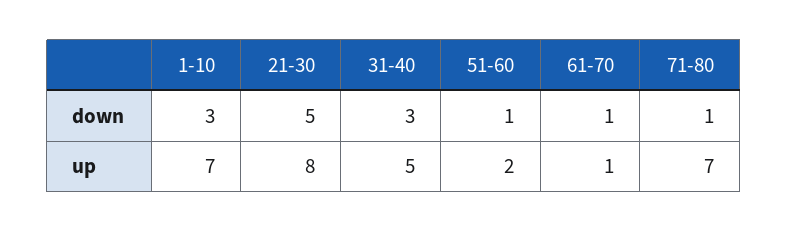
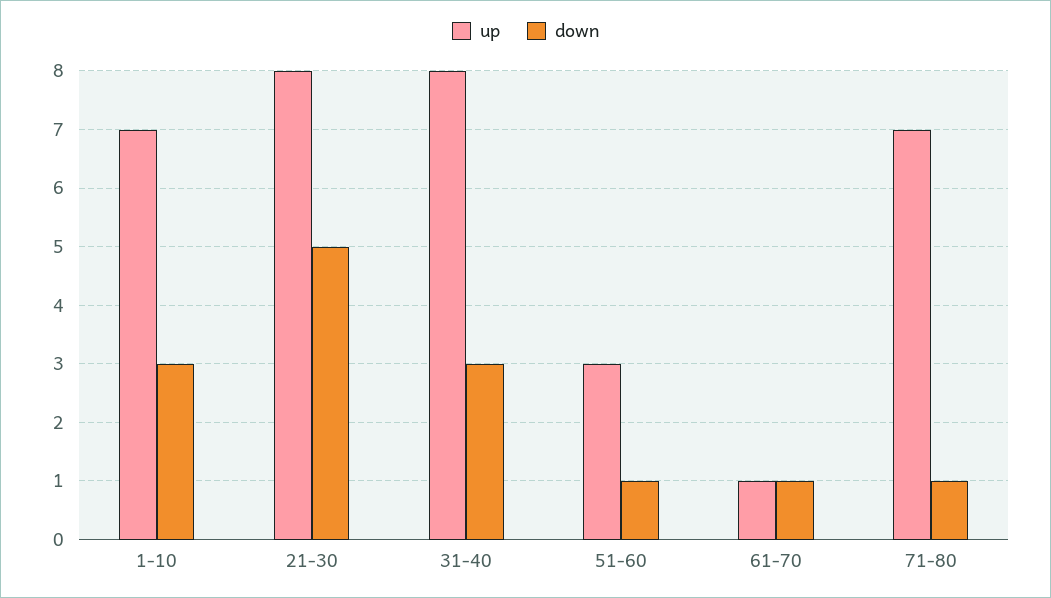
up, 31-40: 5 -> 8
up, 51-60: 2 -> 3

